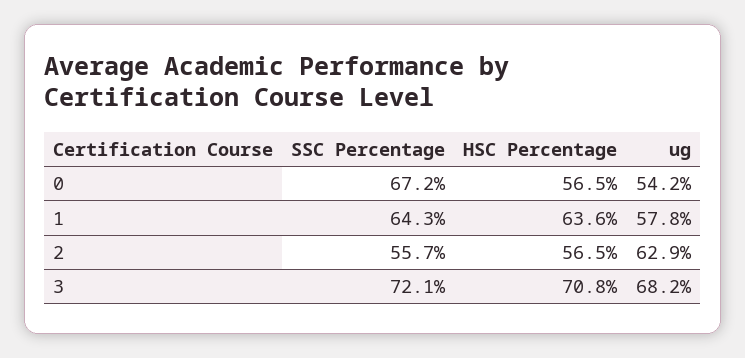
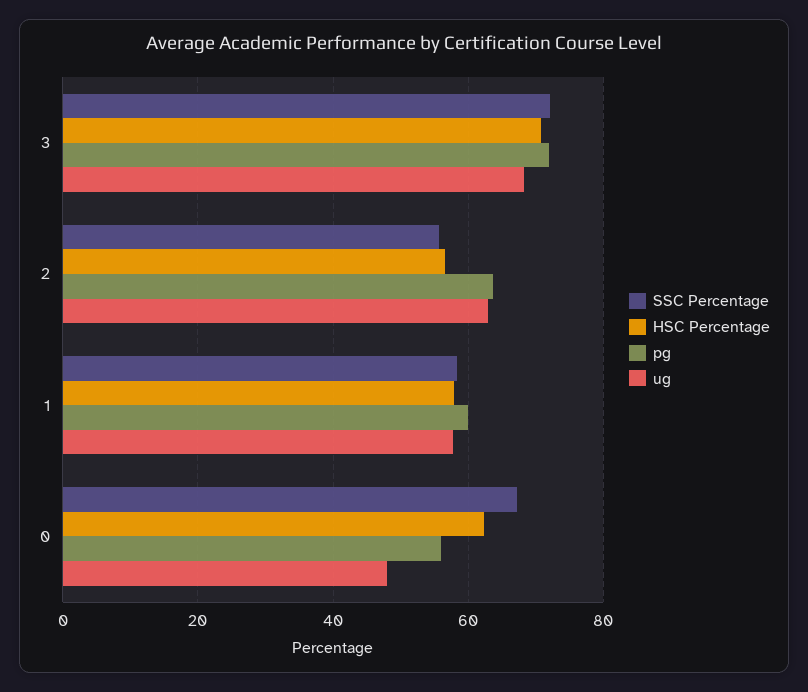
HSC Percentage, 0: 56.5 -> 62
ug, 0: 54.2 -> 48
SSC Percentage, 1: 64.3 -> 58
HSC Percentage, 1: 63.6 -> 58
pg, 3: none -> 72
pg, 2: none -> 64
pg, 1: none -> 60
pg, 0: none -> 56

